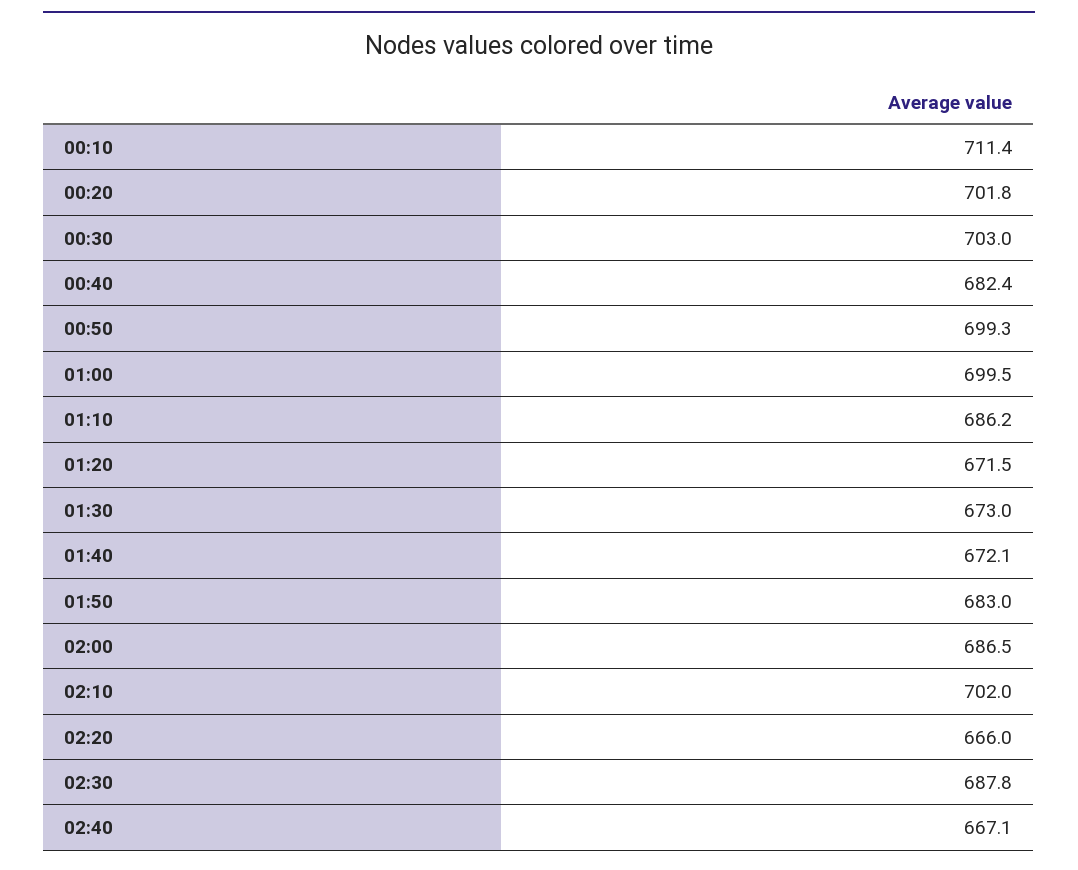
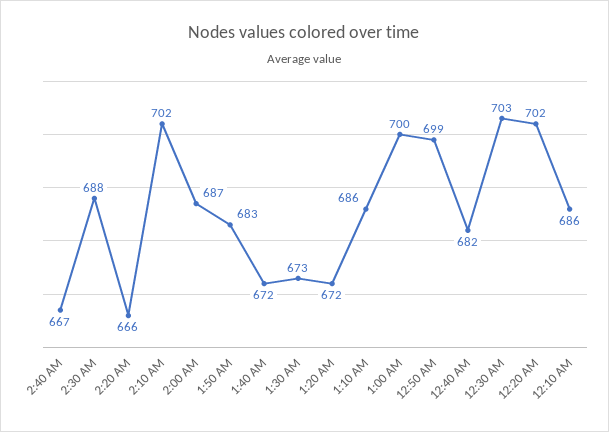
00:10: 711.4 -> 686

